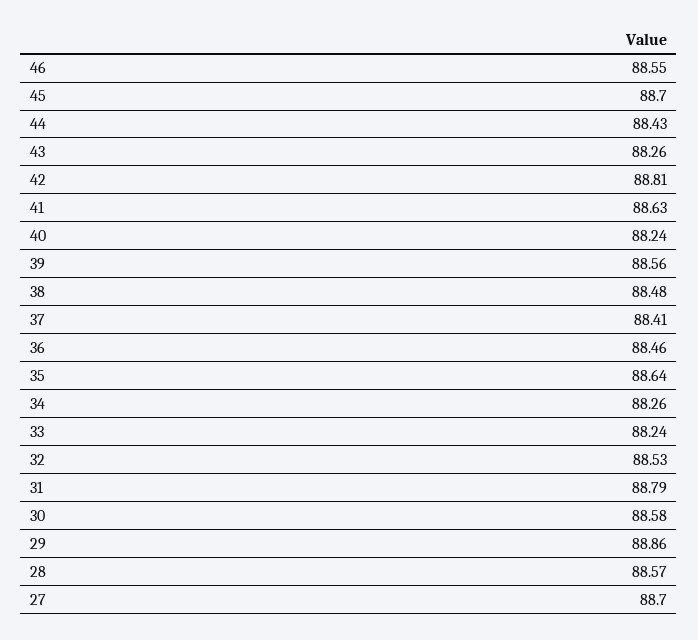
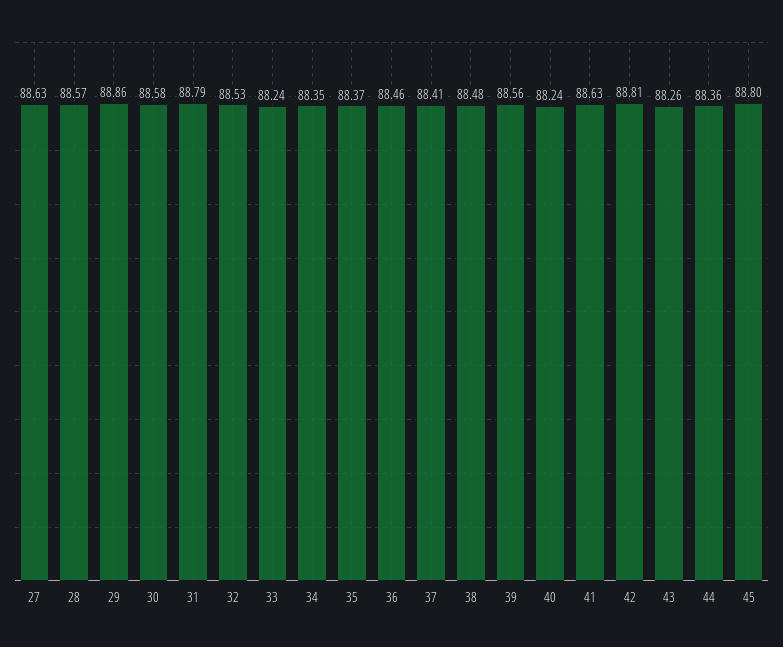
46: 88.55 -> none
45: 88.7 -> 88.8
44: 88.43 -> 88.36
35: 88.64 -> 88.37
34: 88.26 -> 88.35
27: 88.7 -> 88.63

